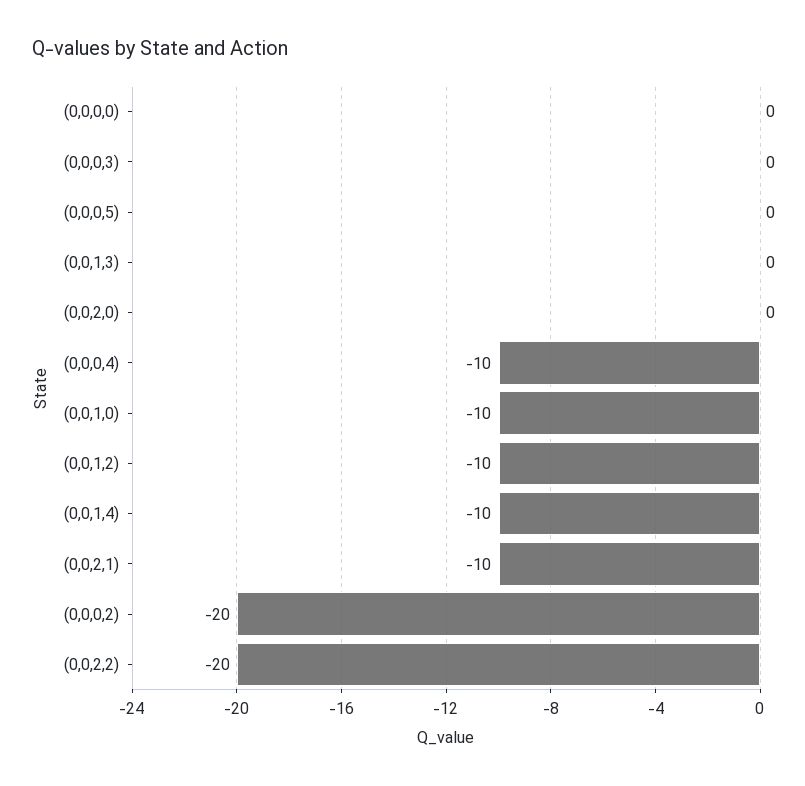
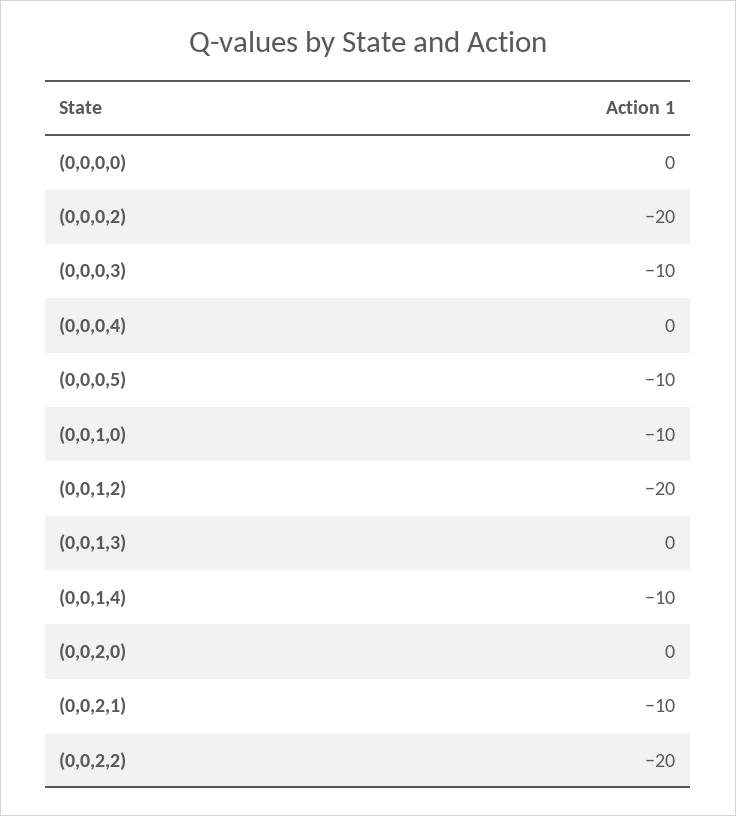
(0,0,0,3): 0 -> -10
(0,0,0,5): 0 -> -10
(0,0,0,4): -10 -> 0
(0,0,1,2): -10 -> -20

